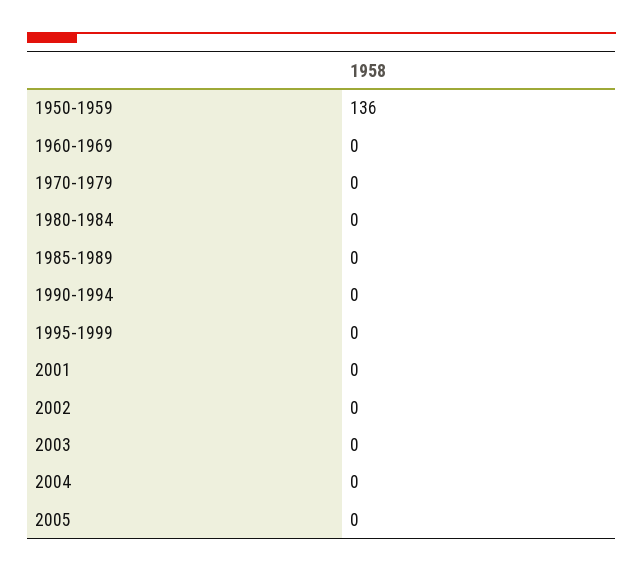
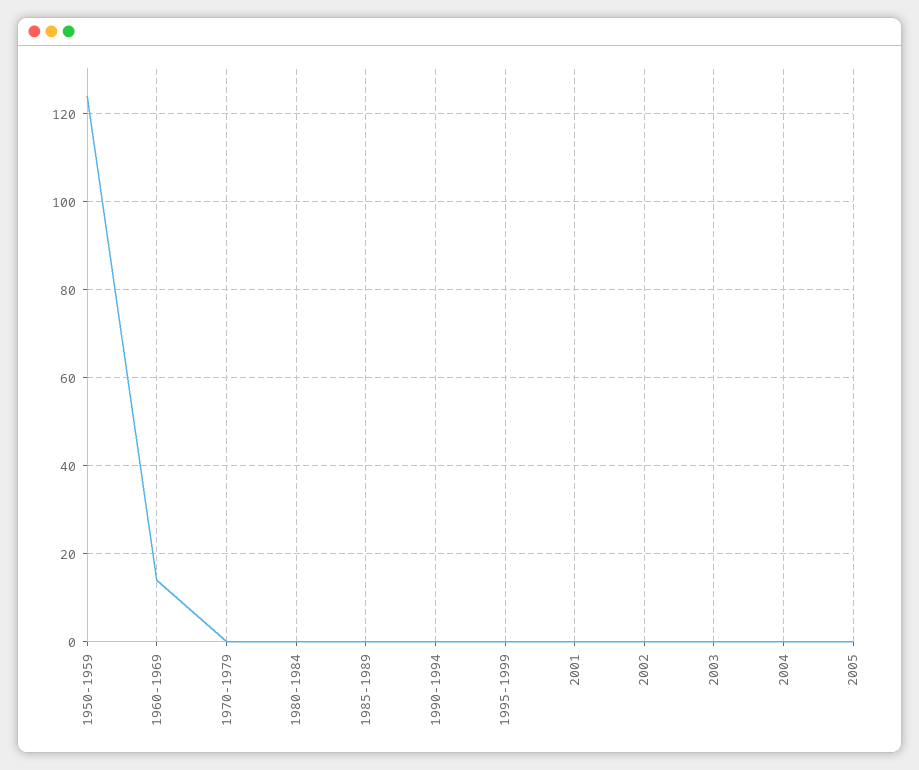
1950-1959: 136 -> 125
1960-1969: 0 -> 15

